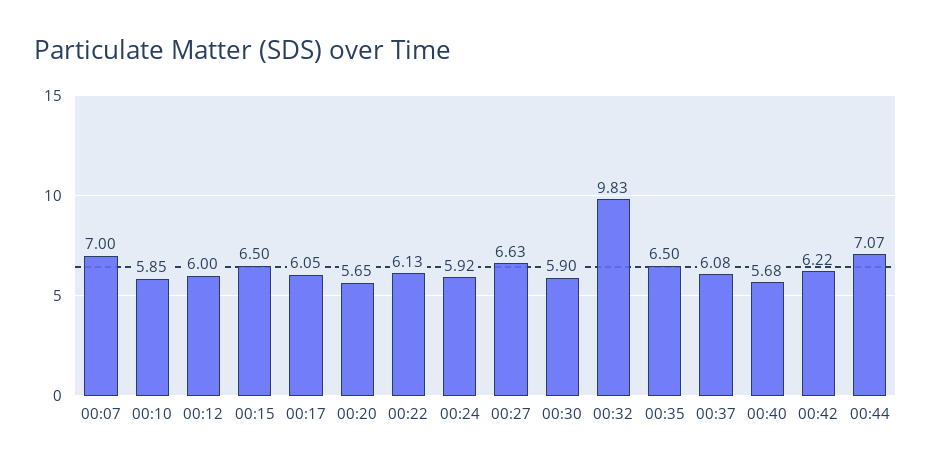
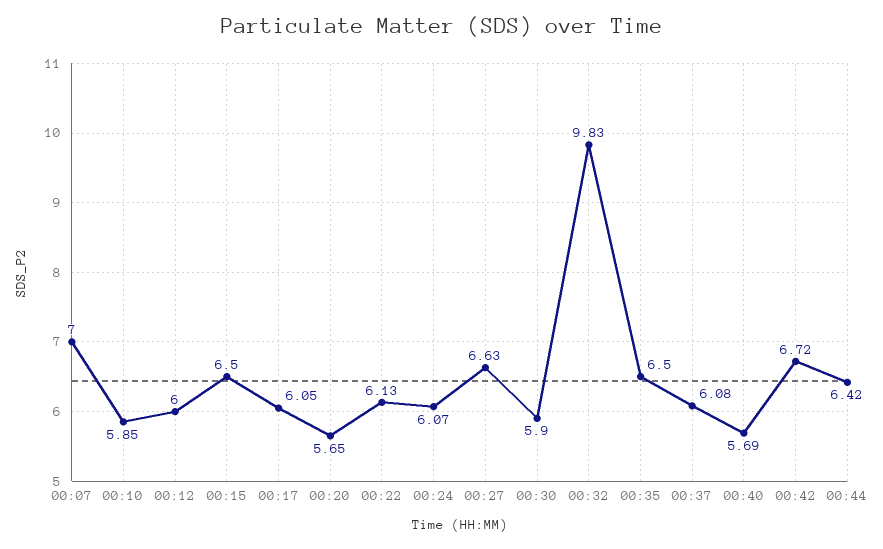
00:24: 5.92 -> 6.07
00:40: 5.68 -> 5.69
00:42: 6.22 -> 6.72
00:44: 7.07 -> 6.42

